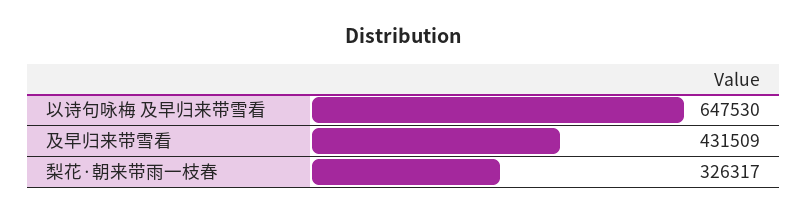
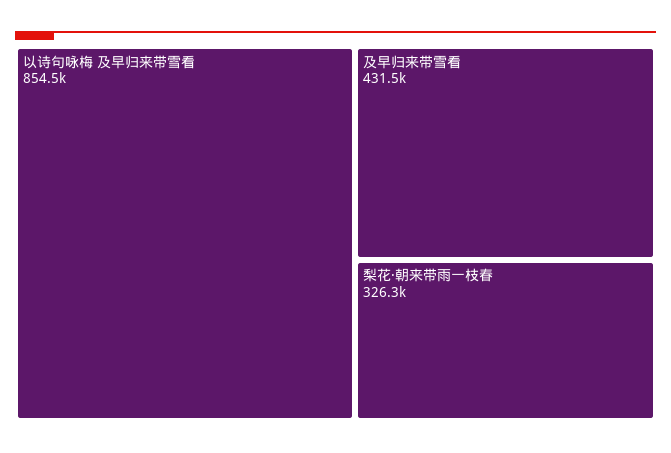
以诗句咏梅 及早归来带雪看: 647530 -> 854500

